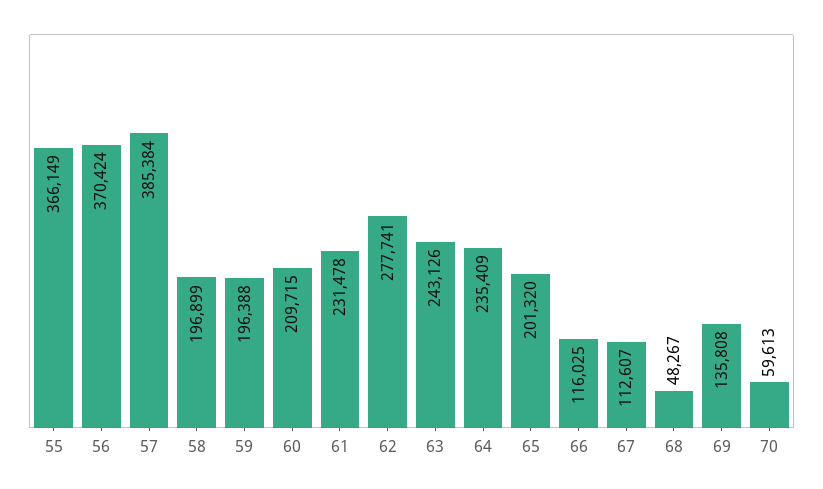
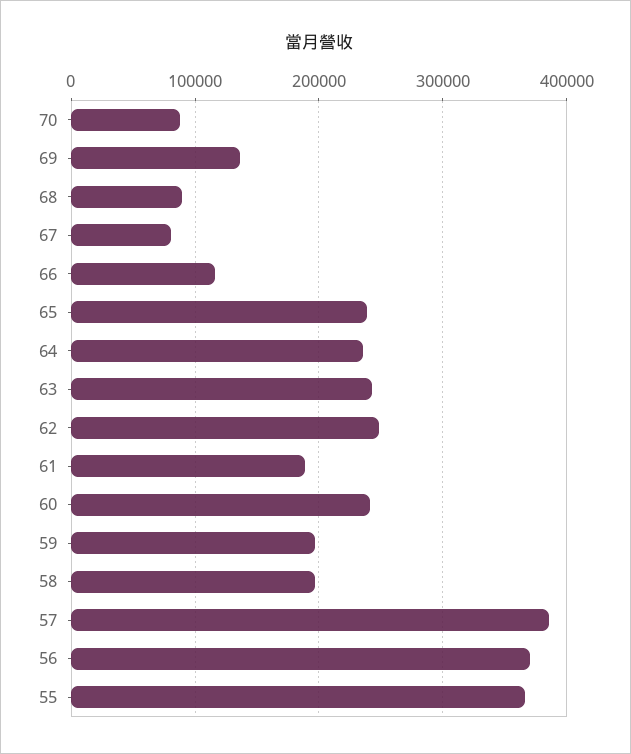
60: 209715 -> 240000
61: 231478 -> 190000
62: 277741 -> 250000
65: 201320 -> 240000
67: 112607 -> 80000
68: 48267 -> 90000
70: 59613 -> 90000

